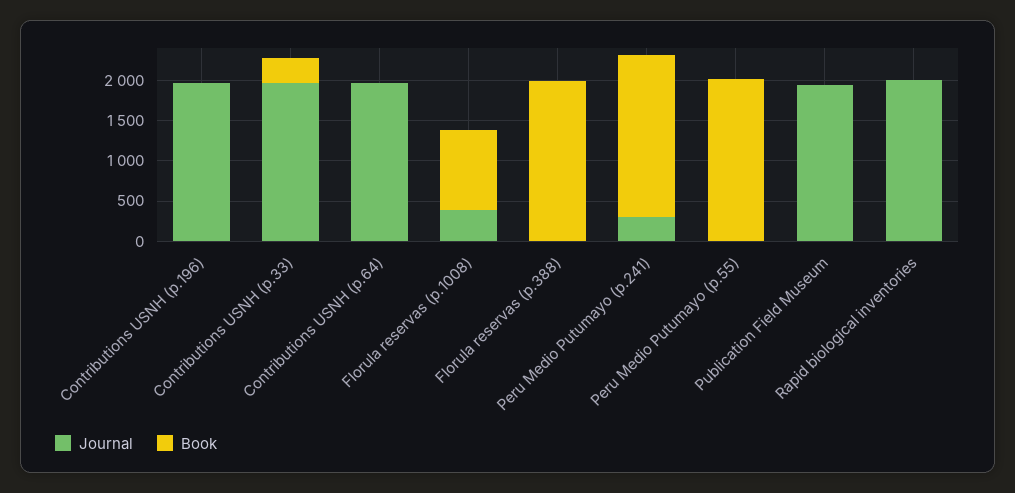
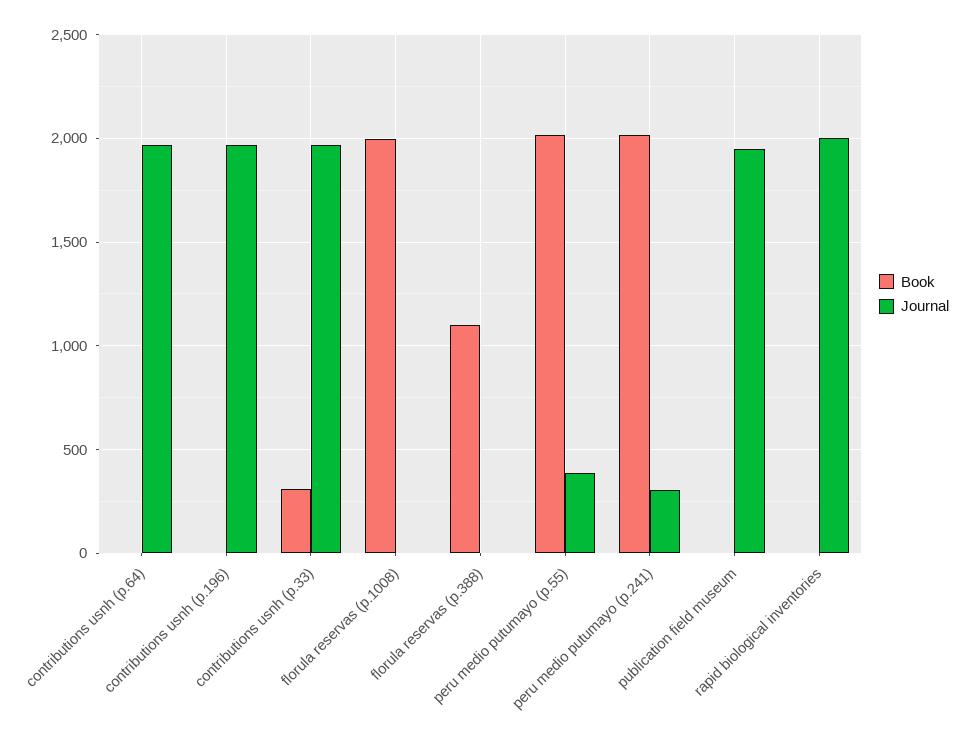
Journal, Florula reservas (p.1008): 400 -> 0
Book, Florula reservas (p.1008): 1000 -> 2000
Book, Florula reservas (p.388): 2000 -> 1100
Journal, Peru Medio Putumayo (p.55): 0 -> 400

